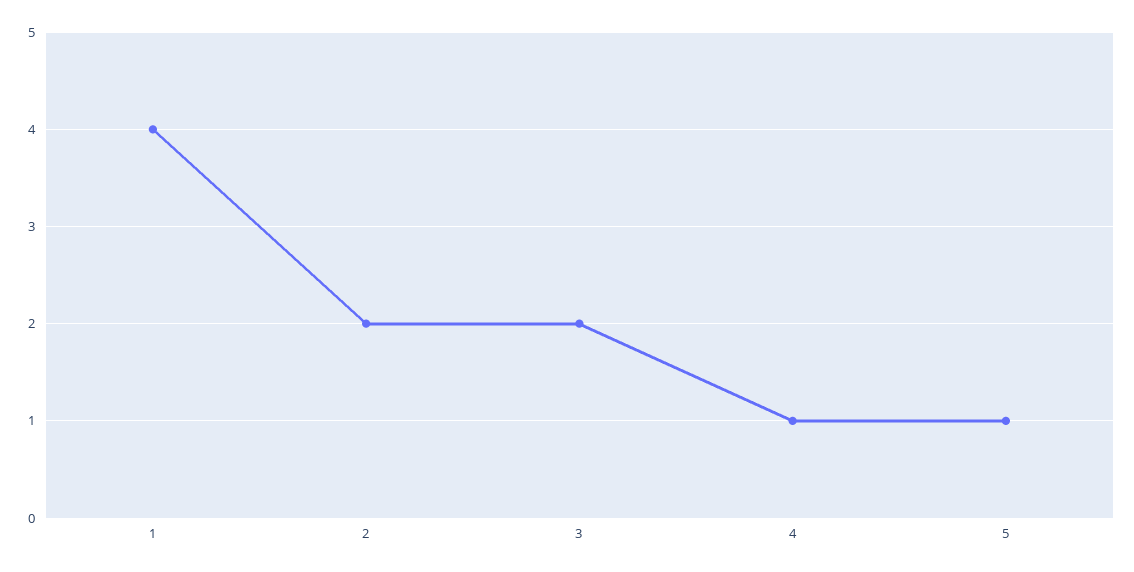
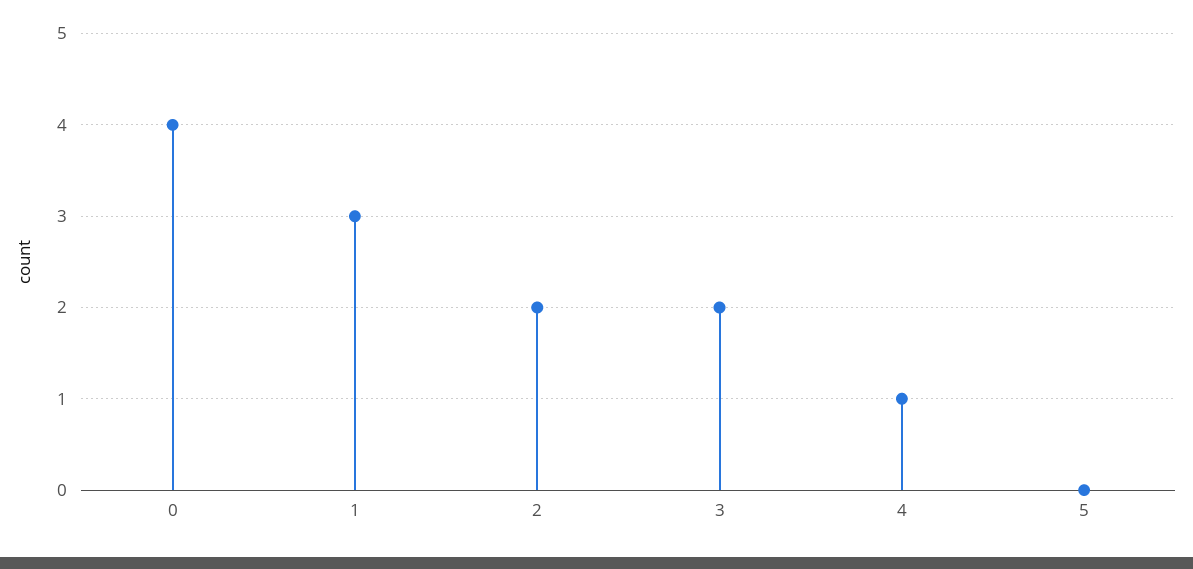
1: 4 -> 3
5: 1 -> 0
0: none -> 4

